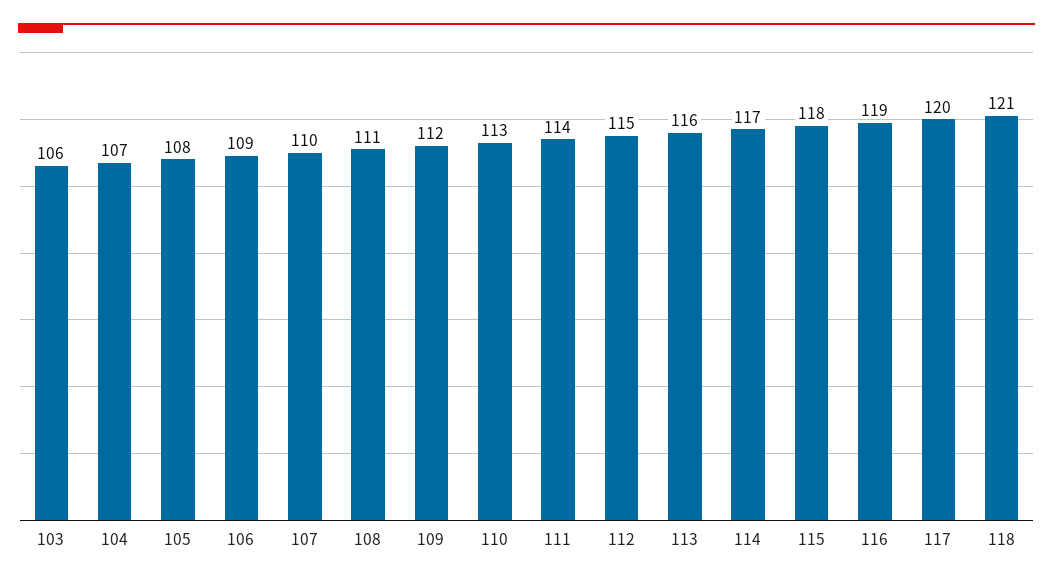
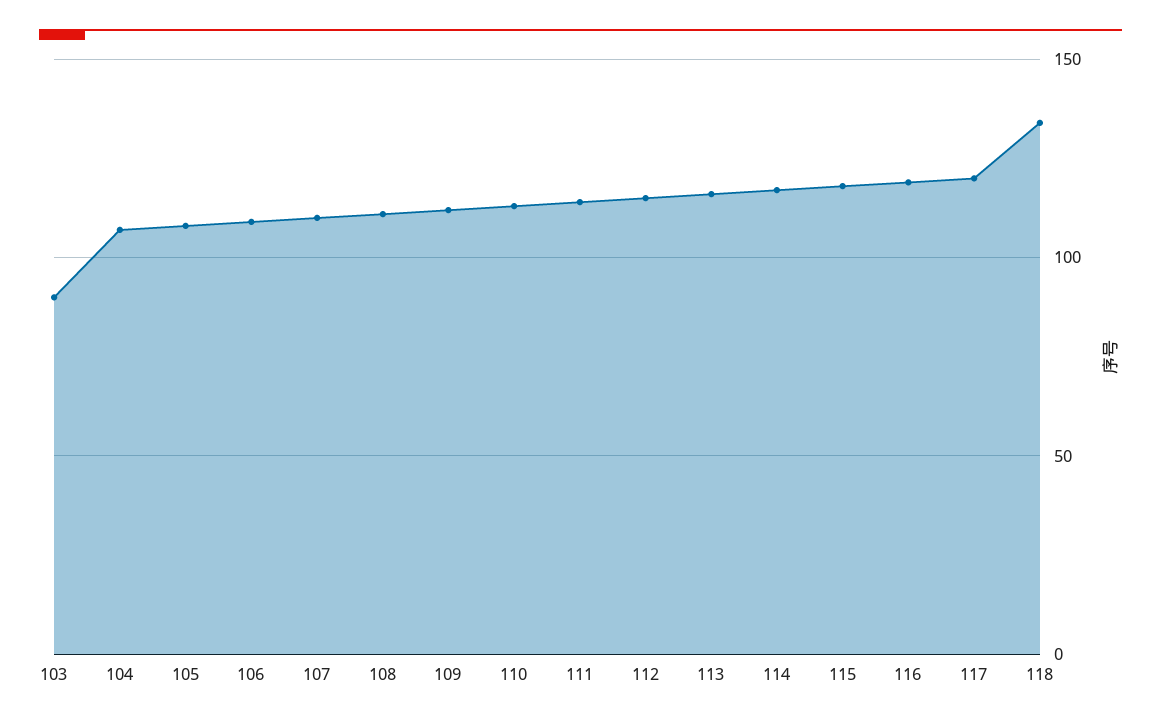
103: 106 -> 90
118: 121 -> 135

